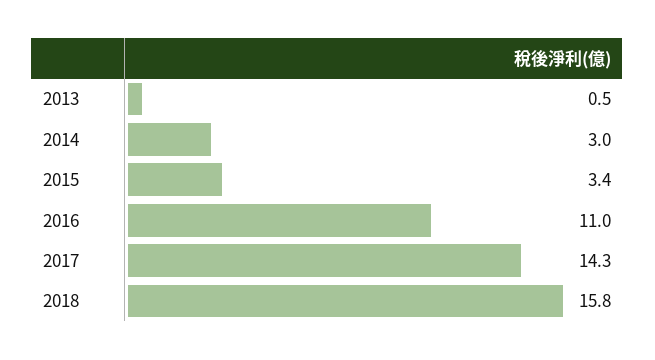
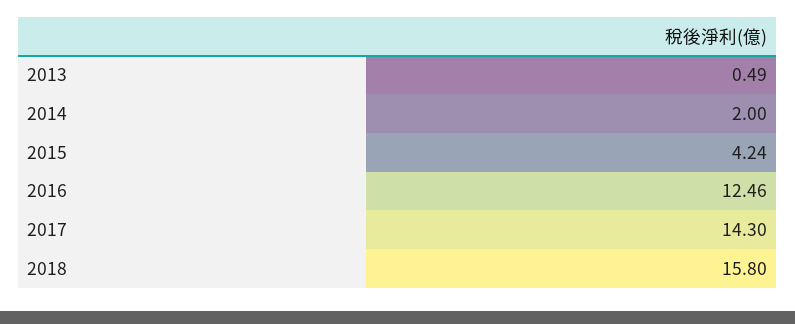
2014: 3 -> 2
2015: 3.4 -> 4.24
2016: 11 -> 12.46

